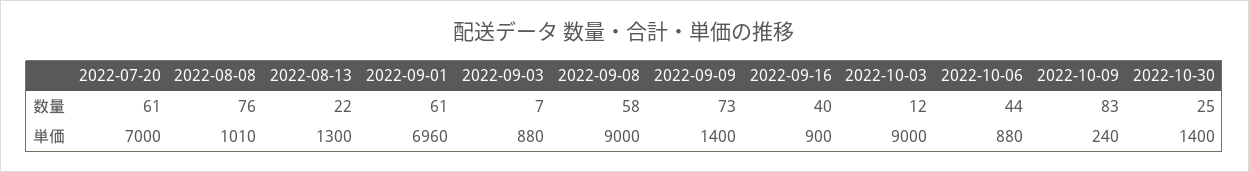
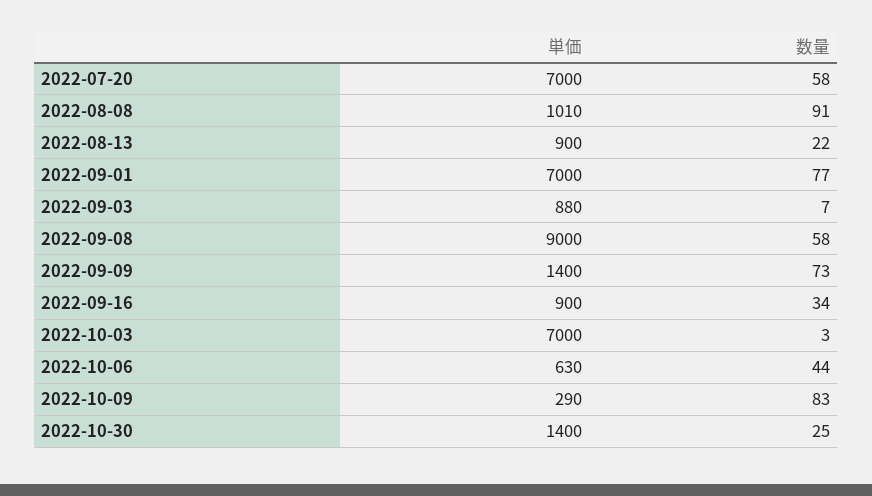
2022-07-20, 数量: 61 -> 58
2022-08-08, 数量: 76 -> 91
2022-09-01, 数量: 61 -> 77
2022-09-16, 数量: 40 -> 34
2022-10-03, 数量: 12 -> 3
2022-08-13, 単価: 1300 -> 900
2022-09-01, 単価: 6960 -> 7000
2022-10-03, 単価: 9000 -> 7000
2022-10-06, 単価: 880 -> 630
2022-10-09, 単価: 240 -> 290

